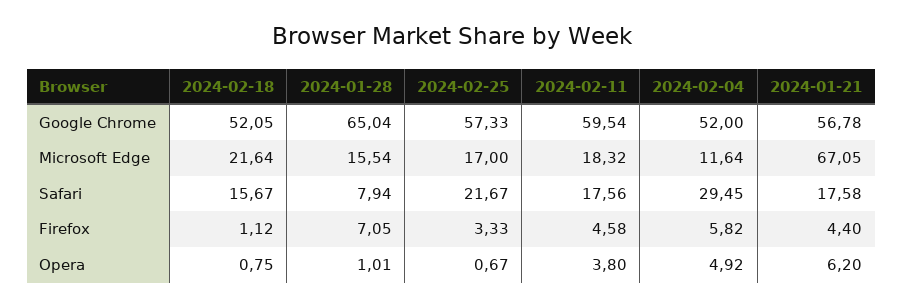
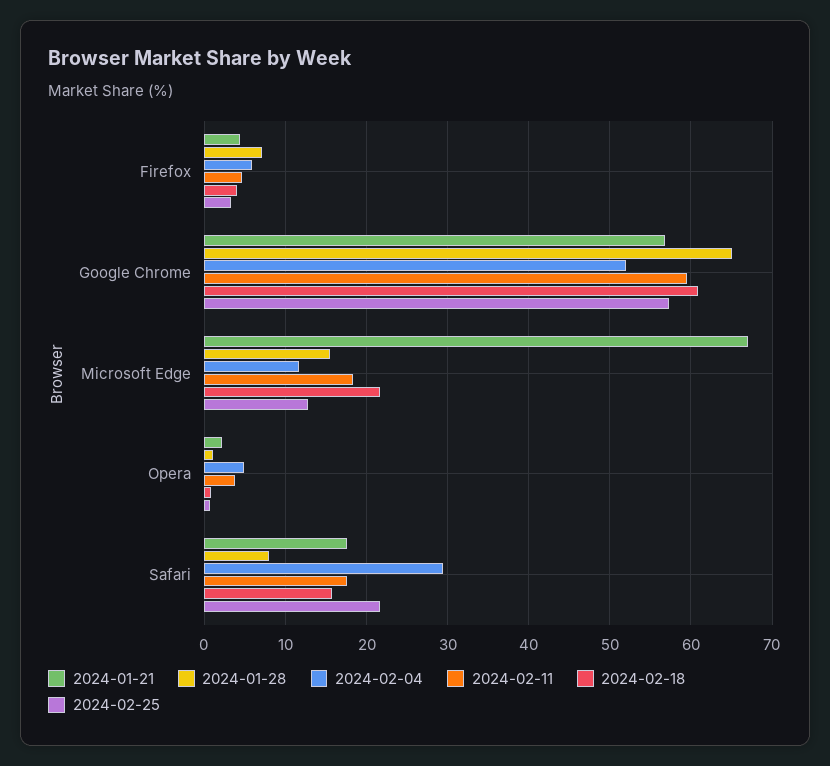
2024-02-18, Google Chrome: 52.05 -> 61
2024-02-25, Microsoft Edge: 17 -> 13
2024-02-18, Firefox: 1.12 -> 4
2024-01-21, Opera: 6.2 -> 2

